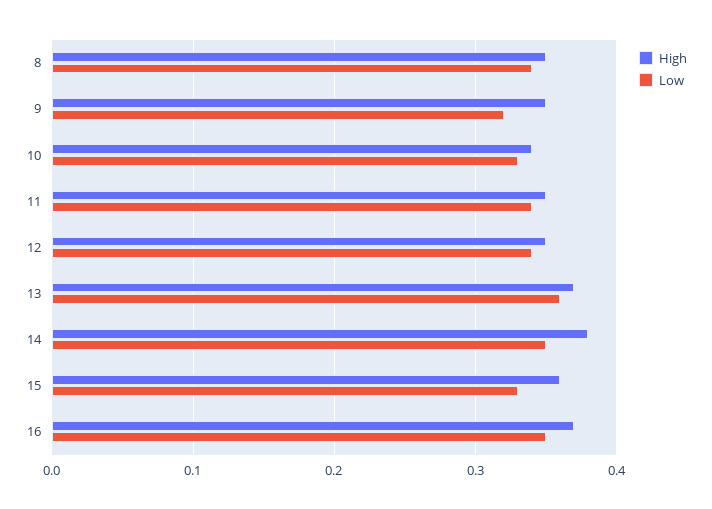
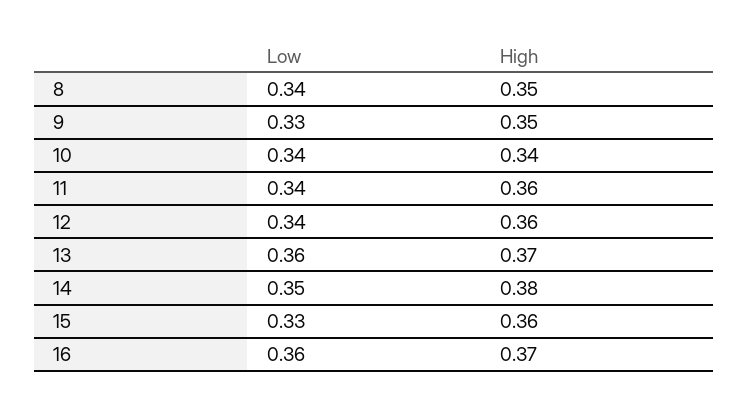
Low, 9: 0.32 -> 0.33
Low, 10: 0.33 -> 0.34
High, 11: 0.35 -> 0.36
High, 12: 0.35 -> 0.36
Low, 16: 0.35 -> 0.36

